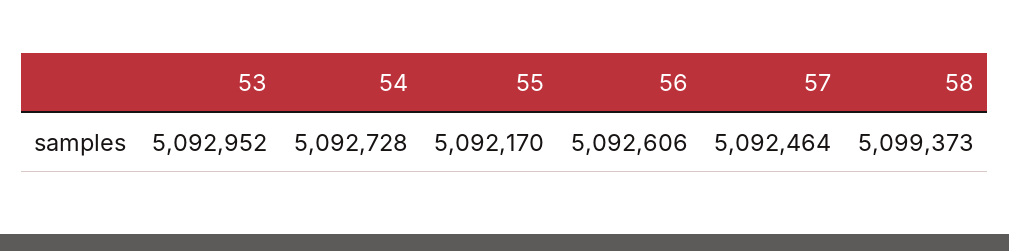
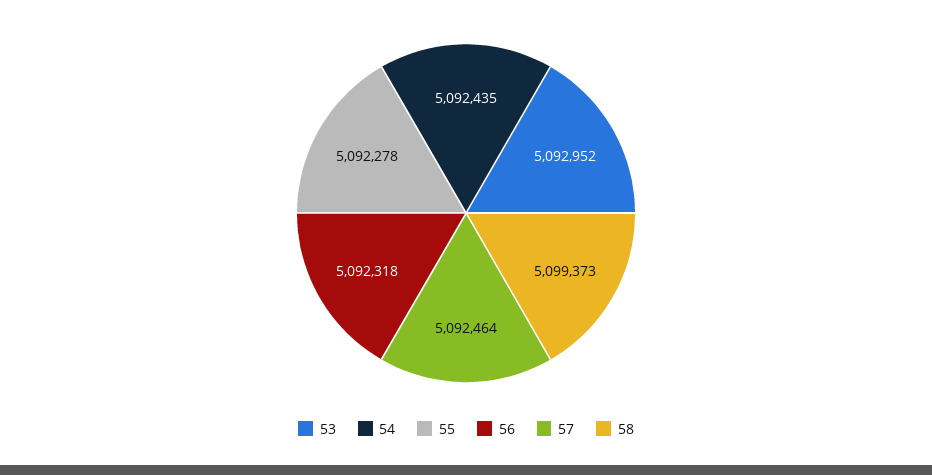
54: 5092728 -> 5092435
55: 5092170 -> 5092278
56: 5092606 -> 5092318

